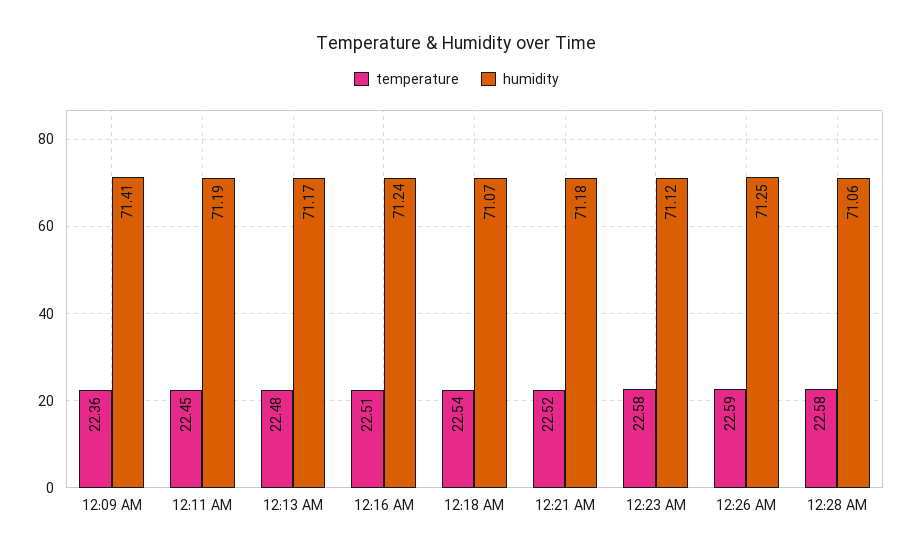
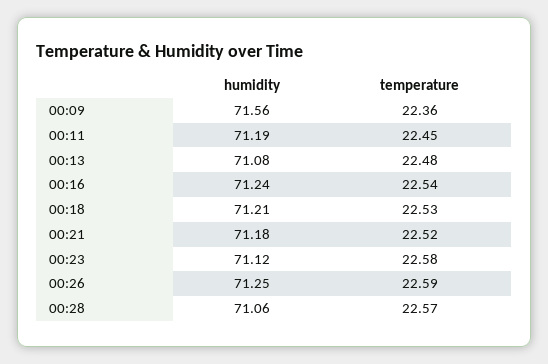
humidity, 12:09 AM: 71.41 -> 71.56
humidity, 12:13 AM: 71.17 -> 71.08
temperature, 12:16 AM: 22.51 -> 22.54
temperature, 12:18 AM: 22.54 -> 22.53
humidity, 12:18 AM: 71.07 -> 71.21
temperature, 12:28 AM: 22.58 -> 22.57

